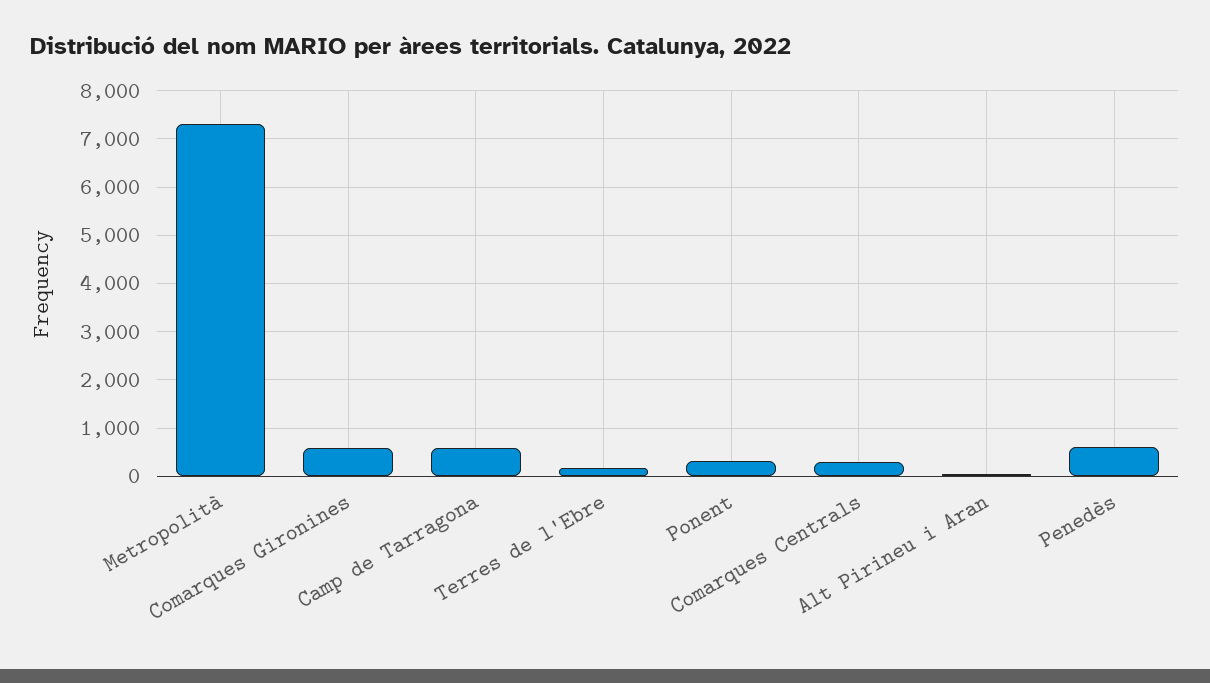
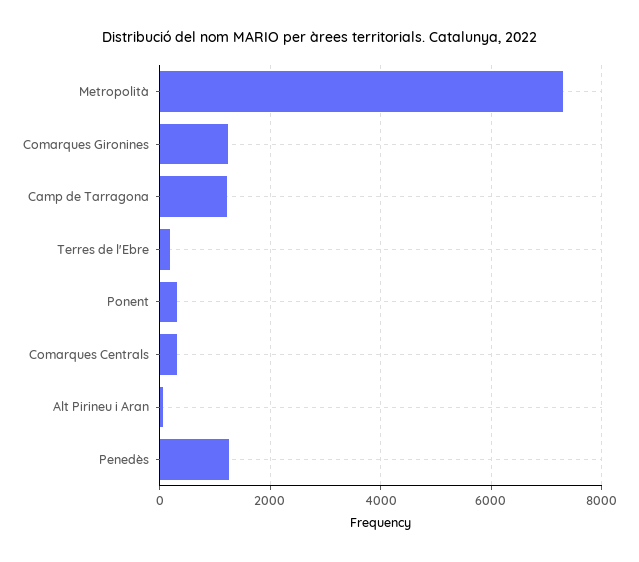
Comarques Gironines: 600 -> 1200
Camp de Tarragona: 600 -> 1200
Penedès: 600 -> 1200

